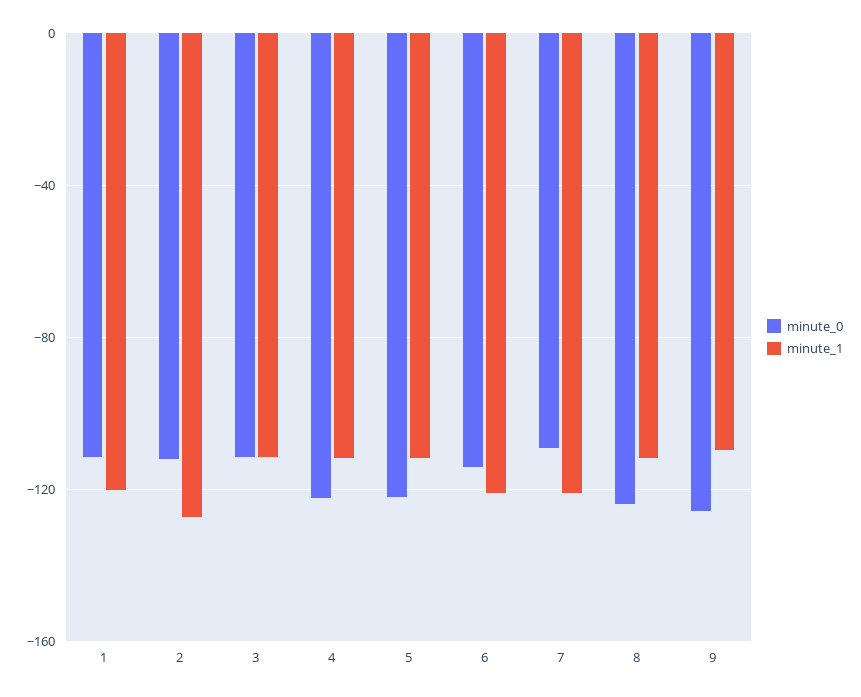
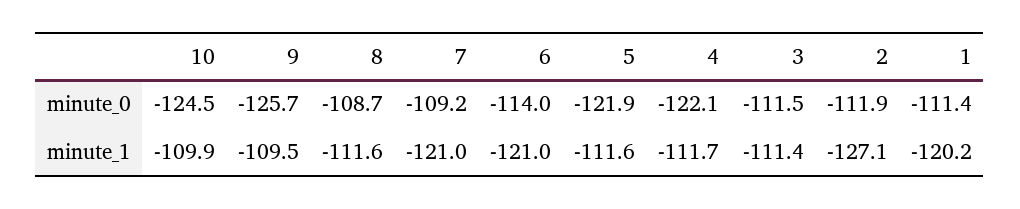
minute_0, 8: -125 -> -108.7
minute_0, 10: none -> -124.5
minute_1, 10: none -> -109.9

